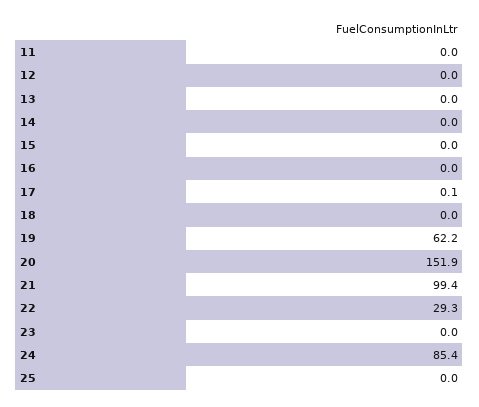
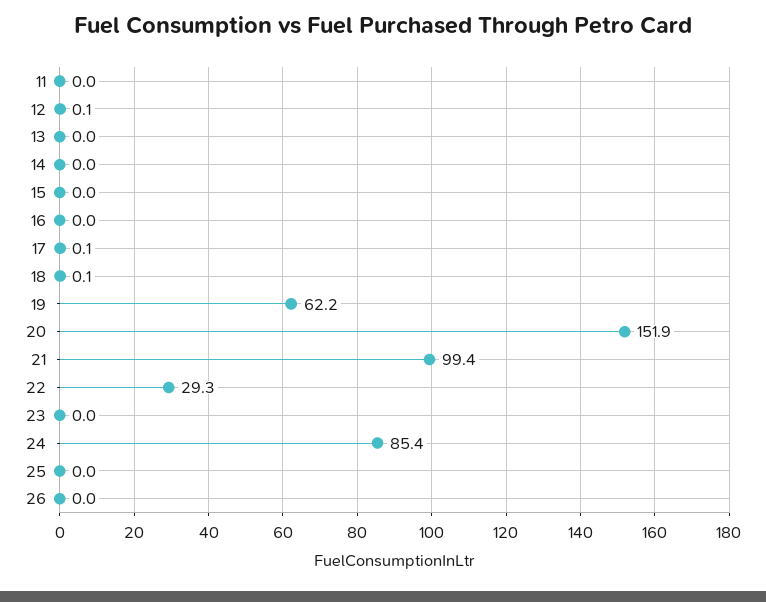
12: 0 -> 0.1
18: 0 -> 0.1
26: none -> 0

